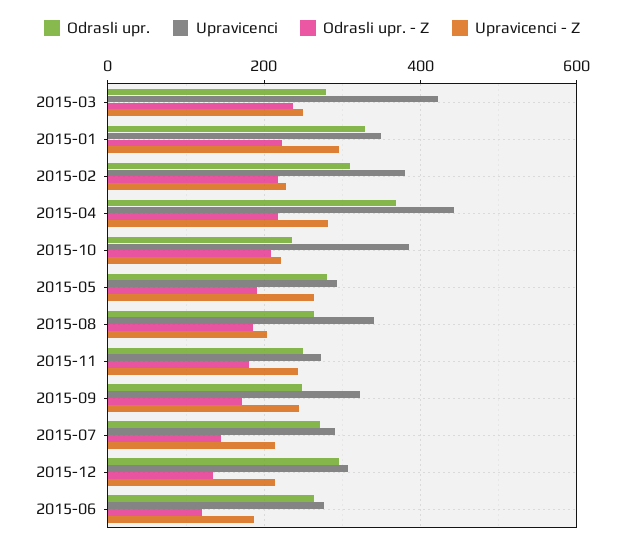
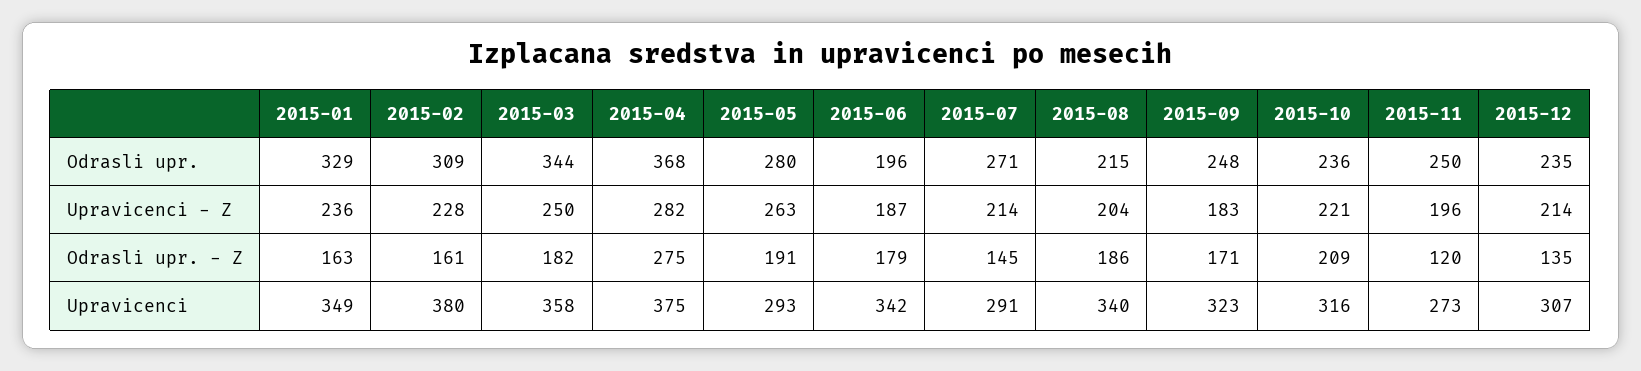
Odrasli upr., 2015-03: 280 -> 344
Upravicenci, 2015-03: 420 -> 358
Odrasli upr. - Z, 2015-03: 240 -> 182
Odrasli upr. - Z, 2015-01: 220 -> 163
Upravicenci - Z, 2015-01: 300 -> 236
Odrasli upr. - Z, 2015-02: 220 -> 161
Upravicenci, 2015-04: 440 -> 375
Odrasli upr. - Z, 2015-04: 220 -> 275
Upravicenci, 2015-10: 380 -> 316
Odrasli upr., 2015-08: 260 -> 215
Odrasli upr. - Z, 2015-11: 180 -> 120
Upravicenci - Z, 2015-11: 240 -> 196
Upravicenci - Z, 2015-09: 240 -> 183
Odrasli upr., 2015-12: 300 -> 235
Odrasli upr., 2015-06: 260 -> 196
Upravicenci, 2015-06: 280 -> 342
Odrasli upr. - Z, 2015-06: 120 -> 179

